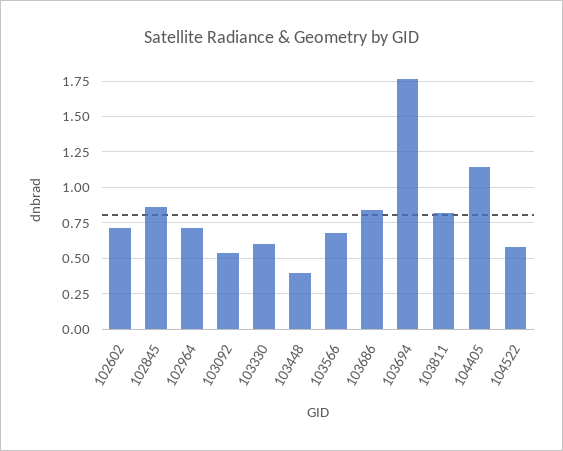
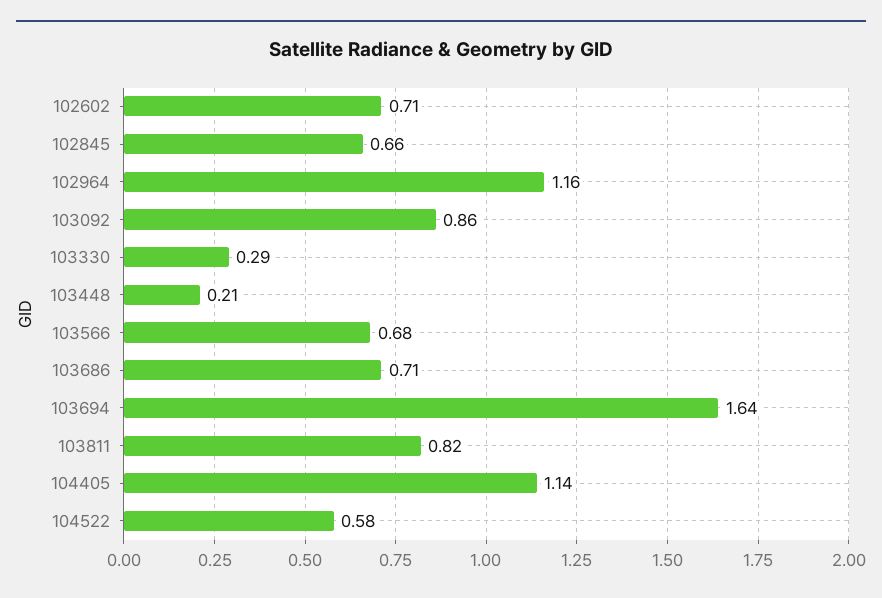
102845: 0.85 -> 0.66
102964: 0.7 -> 1.16
103092: 0.55 -> 0.86
103330: 0.6 -> 0.29
103448: 0.4 -> 0.21
103686: 0.85 -> 0.71
103694: 1.75 -> 1.64

